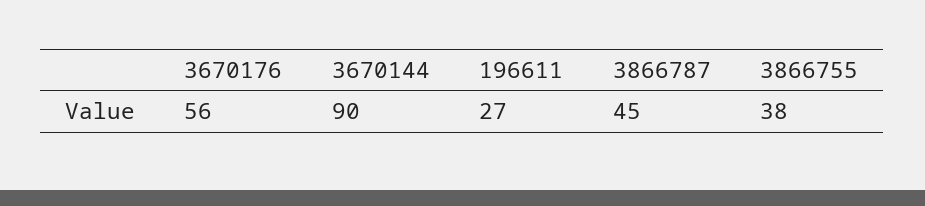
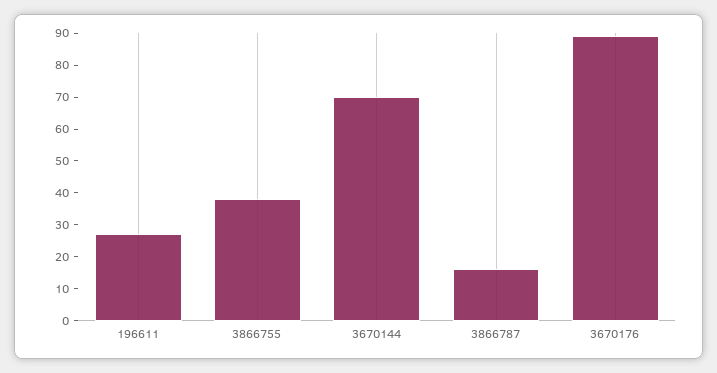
3670176: 56 -> 90
3670144: 90 -> 70
3866787: 45 -> 15

